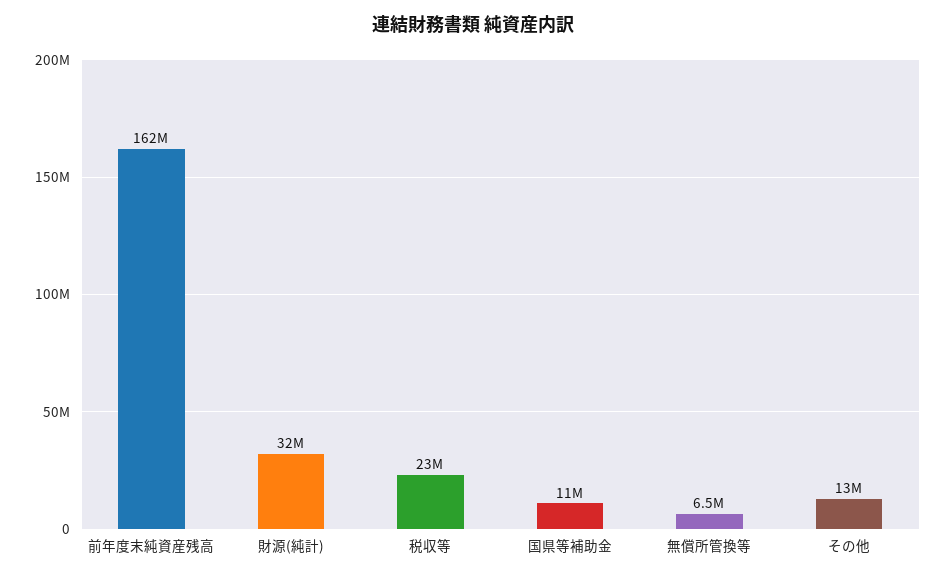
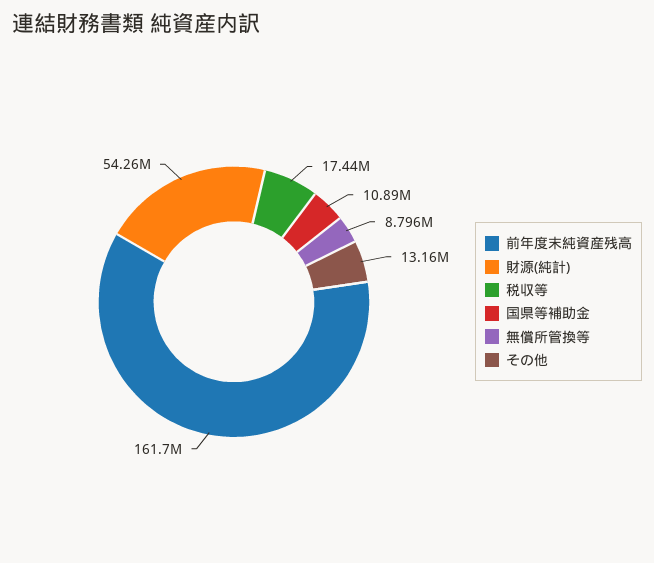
財源(純計): 32000000 -> 54260000
税収等: 23000000 -> 17440000
無償所管換等: 6500000 -> 8796000

